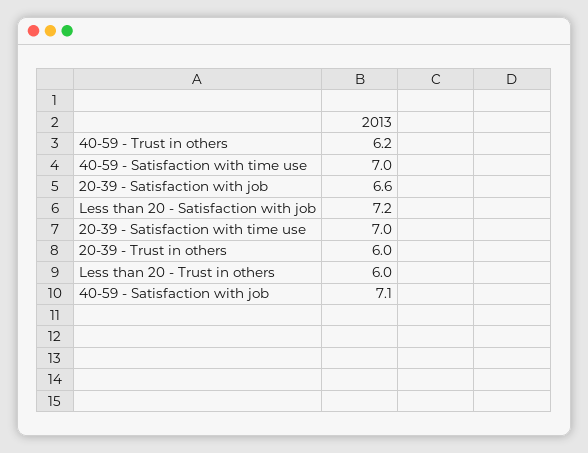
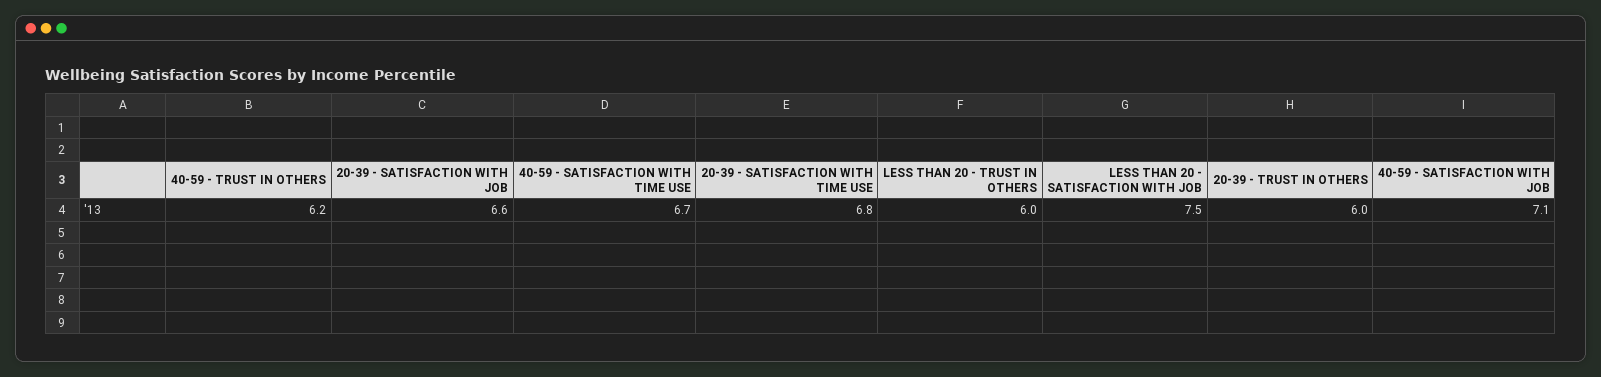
40-59 - Satisfaction with time use: 7 -> 6.7
Less than 20 - Satisfaction with job: 7.2 -> 7.5
20-39 - Satisfaction with time use: 7 -> 6.8

